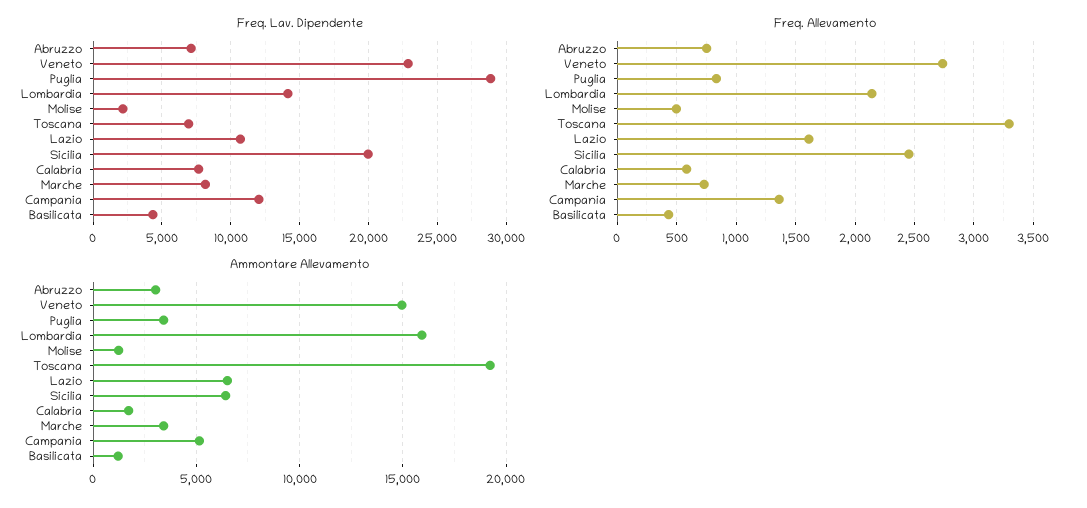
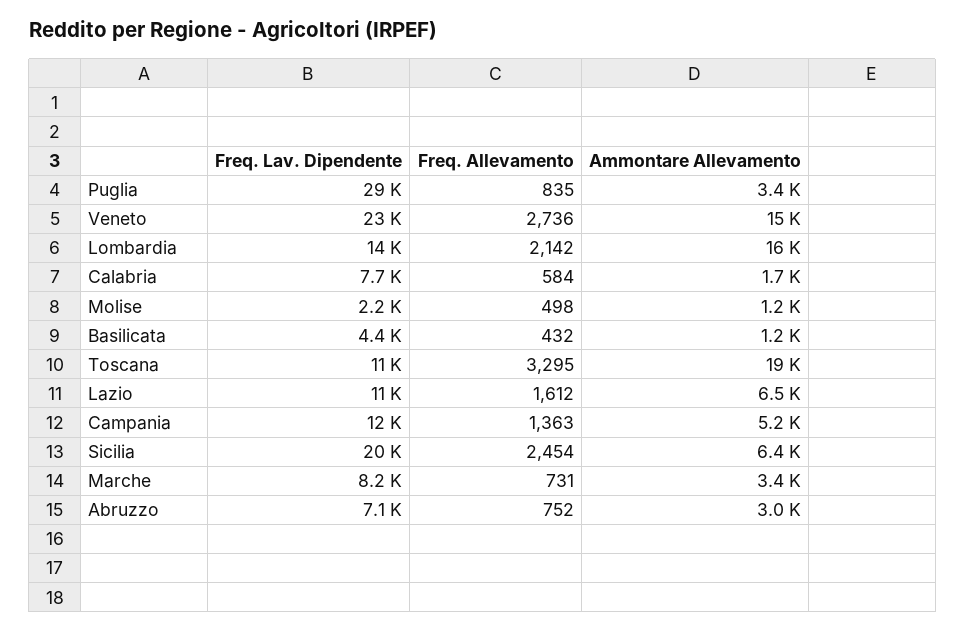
Freq. Lav. Dipendente, Toscana: 7000 -> 11000

